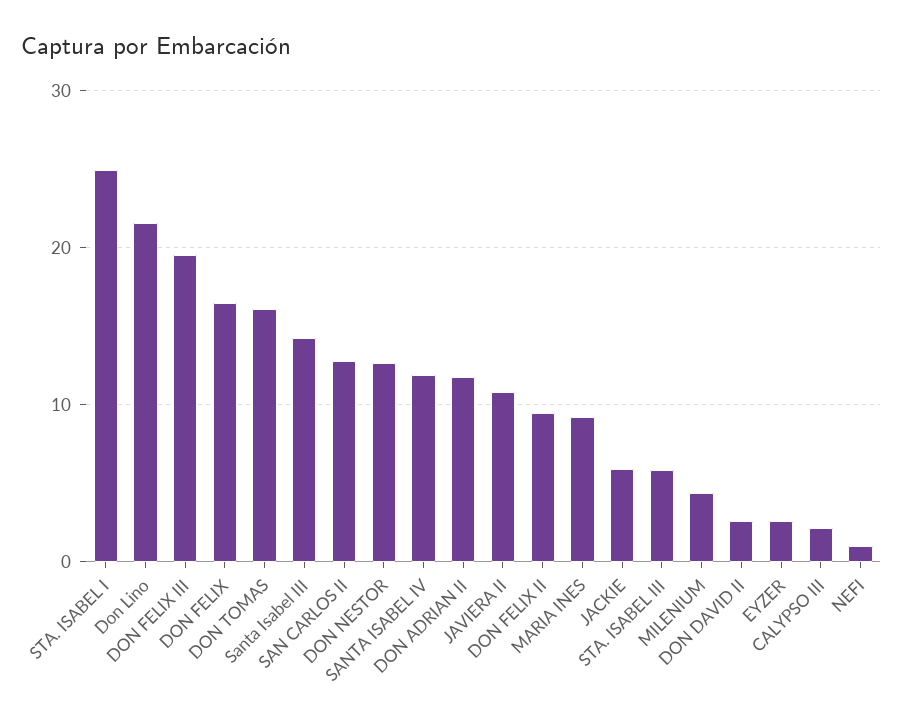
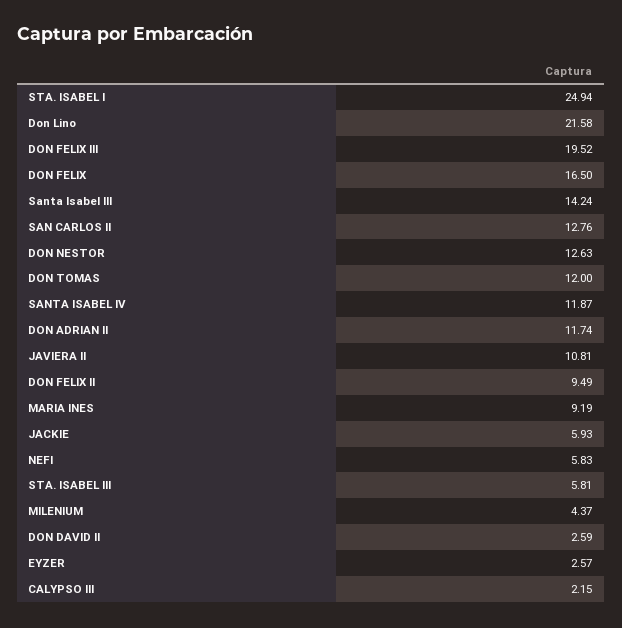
DON TOMAS: 16 -> 12
NEFI: 1 -> 5.83

